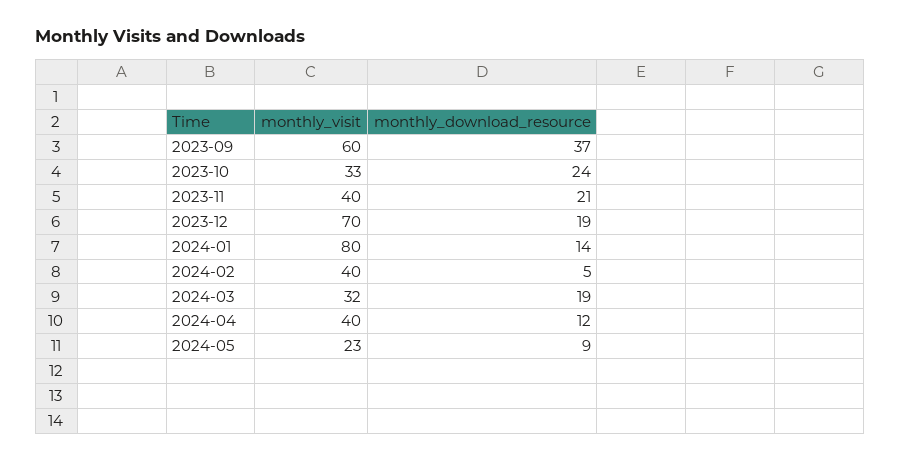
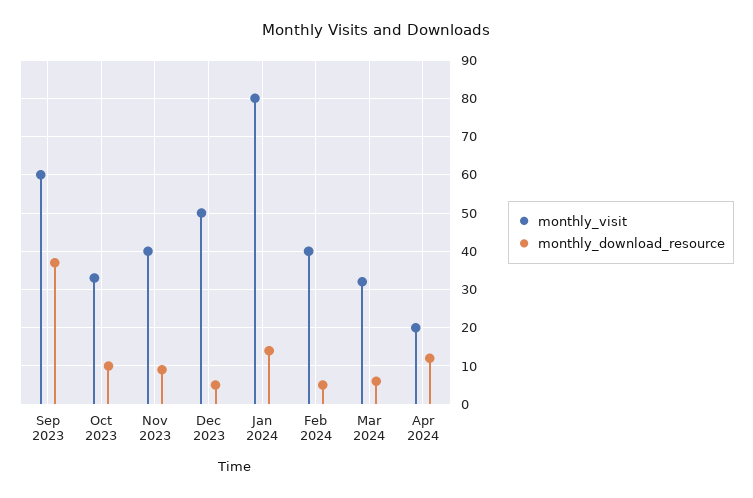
monthly_download_resource, 2023-10: 24 -> 10
monthly_download_resource, 2023-11: 21 -> 10
monthly_visit, 2023-12: 70 -> 50
monthly_download_resource, 2023-12: 19 -> 5
monthly_download_resource, 2024-03: 19 -> 5
monthly_visit, 2024-04: 40 -> 20
monthly_visit, 2024-05: 23 -> none
monthly_download_resource, 2024-05: 9 -> none

